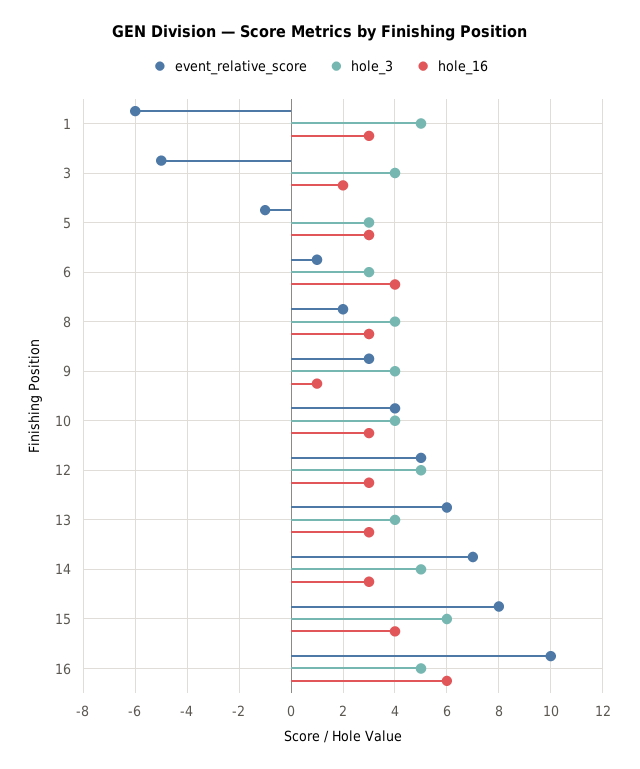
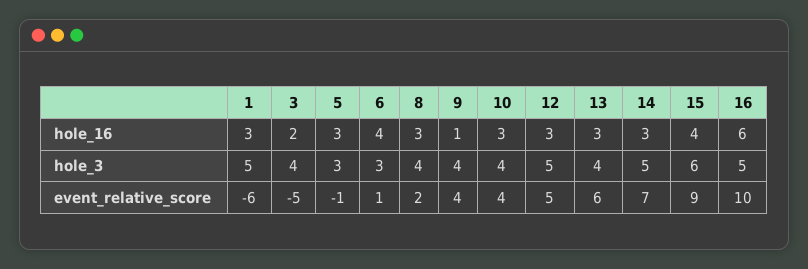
event_relative_score, 9: 3 -> 4
event_relative_score, 15: 8 -> 9

